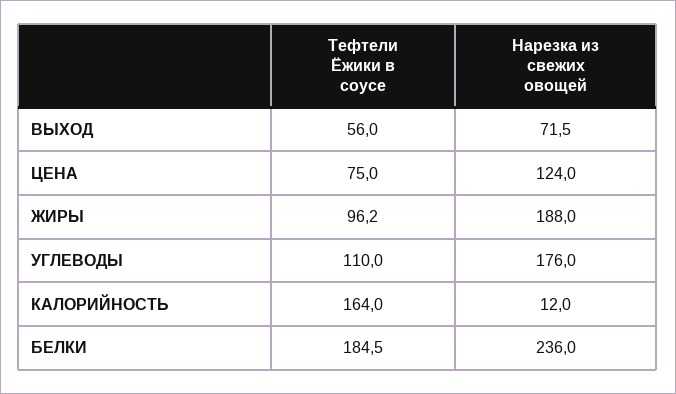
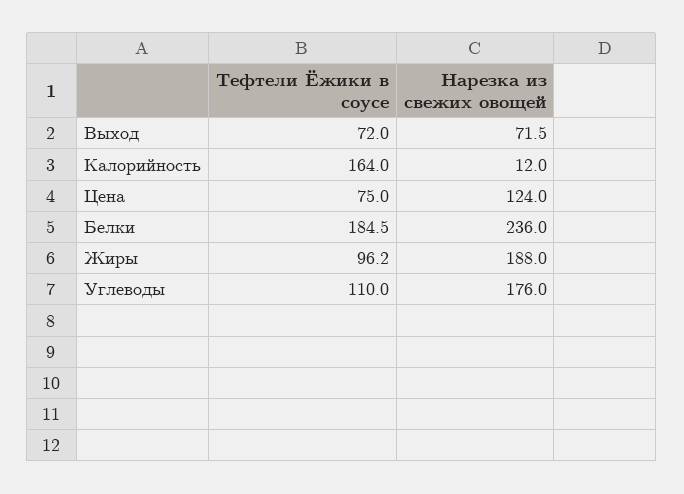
Тефтели Ёжики в соусе, ВЫХОД: 56 -> 72

